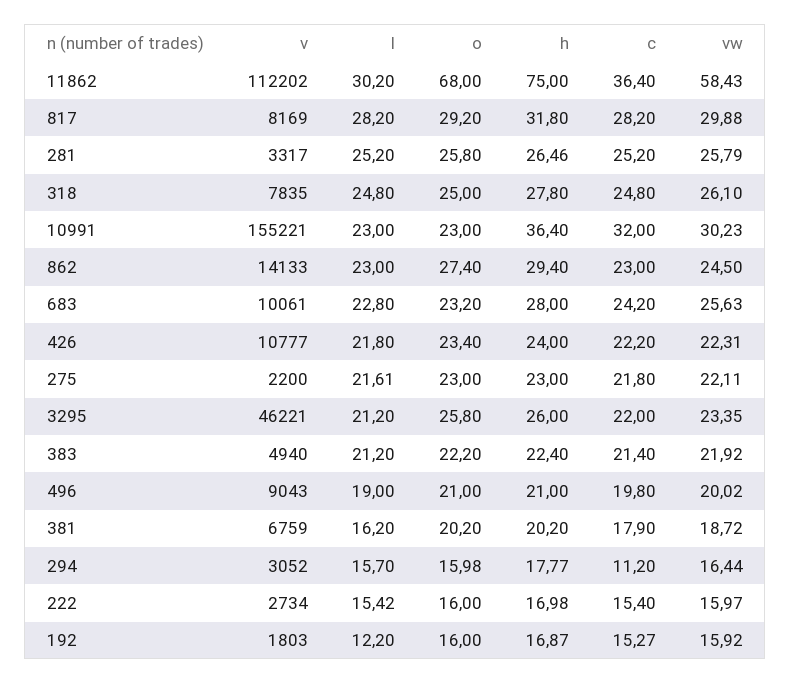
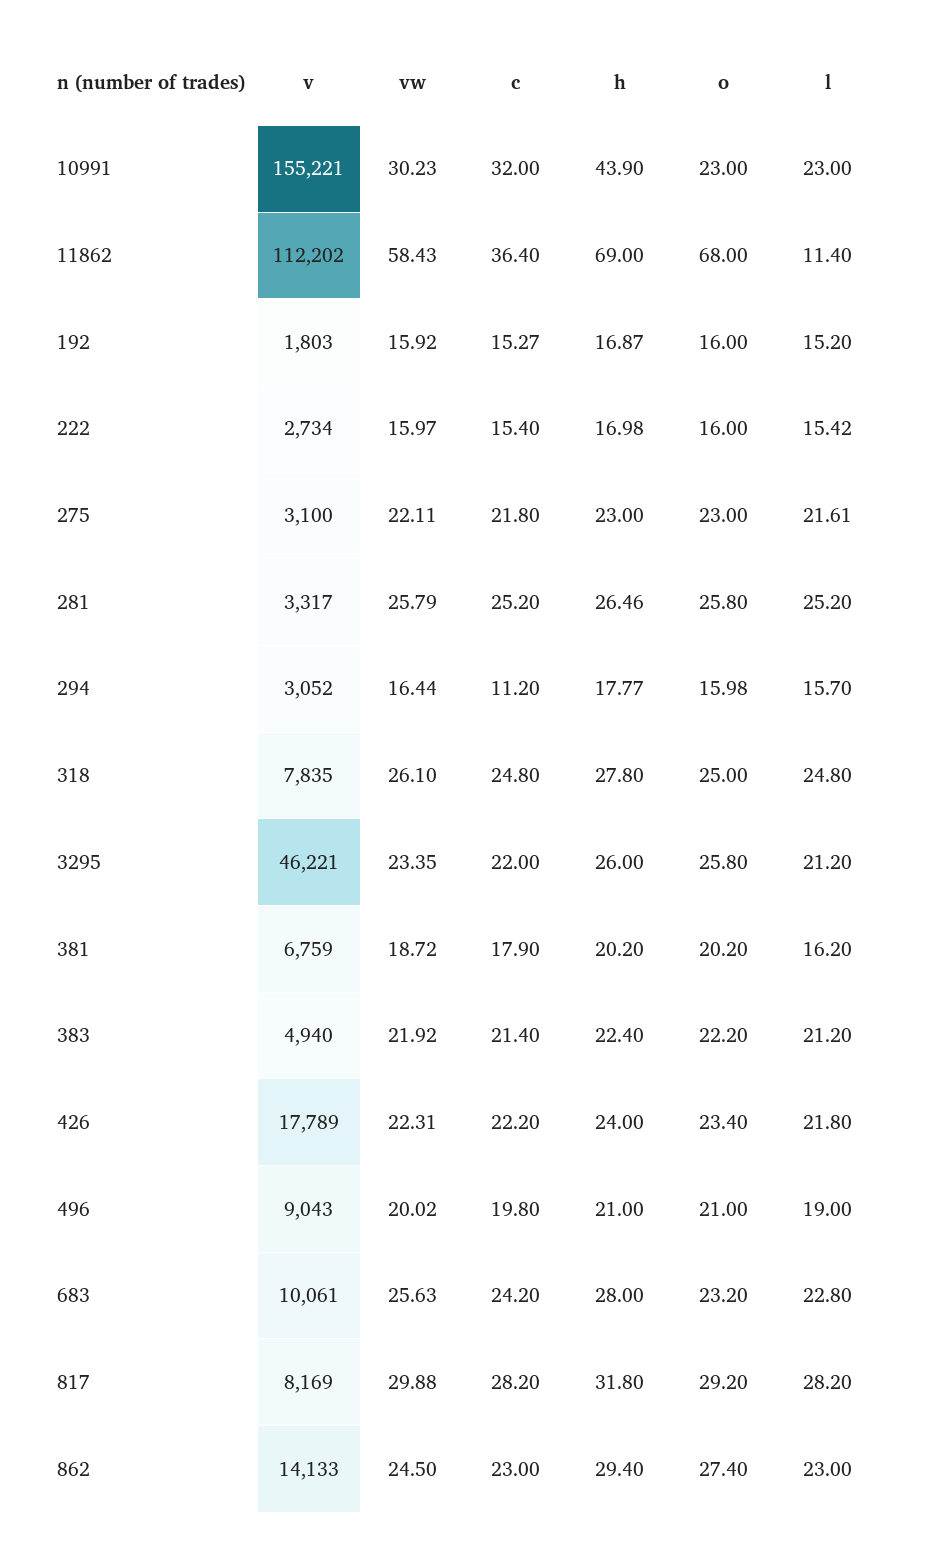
l, 11862: 30.2 -> 11.4
h, 11862: 75 -> 69
h, 10991: 36.4 -> 43.9
v, 426: 10777 -> 17789
v, 275: 2200 -> 3100
l, 192: 12.2 -> 15.2

